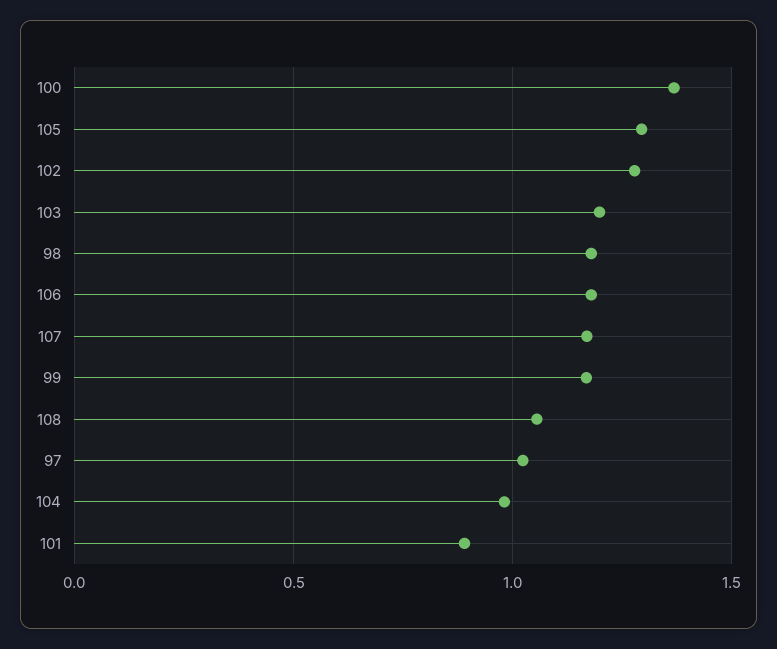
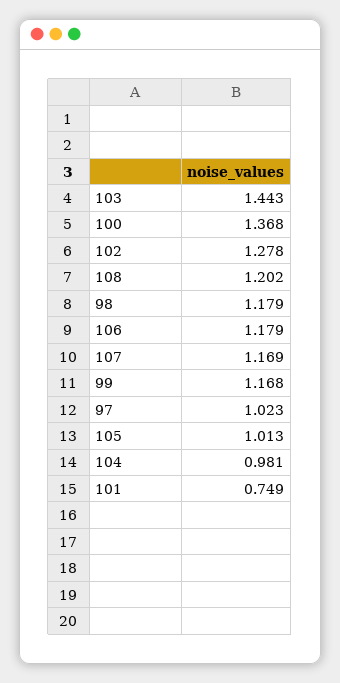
105: 1.3 -> 1.013
103: 1.2 -> 1.443
108: 1.05 -> 1.202
101: 0.9 -> 0.749

